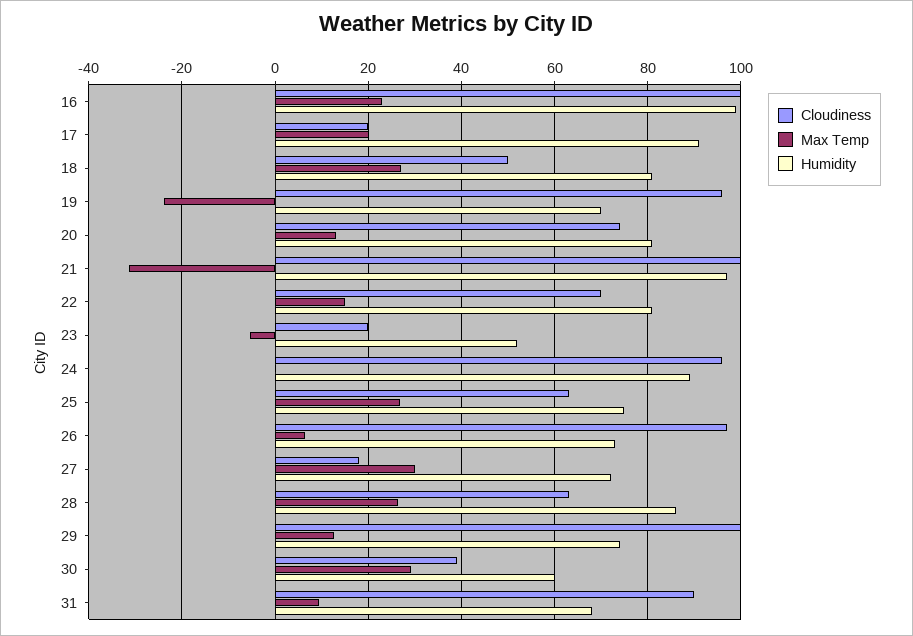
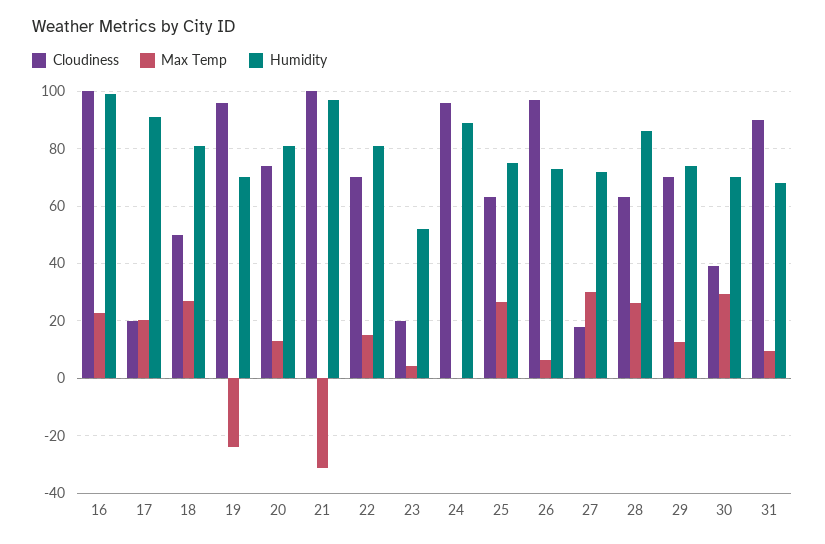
Max Temp, 23: -6 -> 5
Cloudiness, 29: 100 -> 70
Humidity, 30: 60 -> 70

